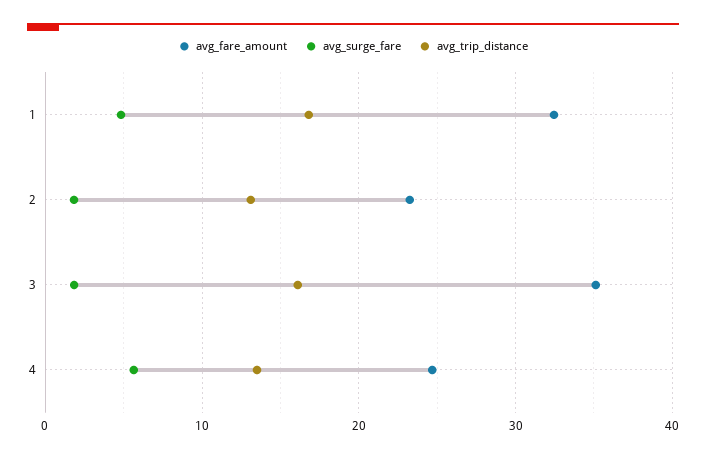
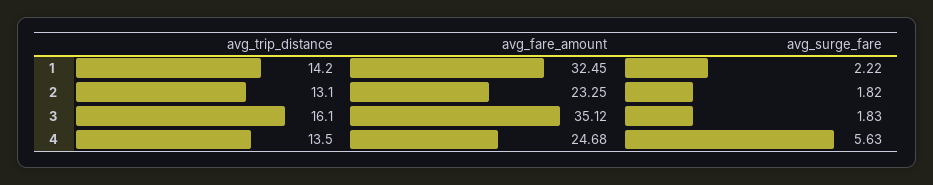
avg_surge_fare, 1: 5 -> 2.22
avg_trip_distance, 1: 17 -> 14.2

